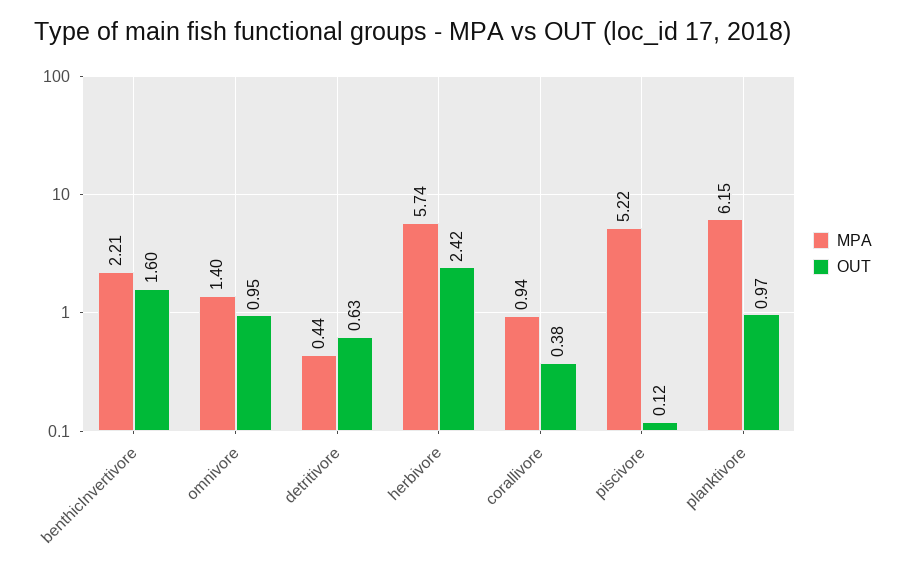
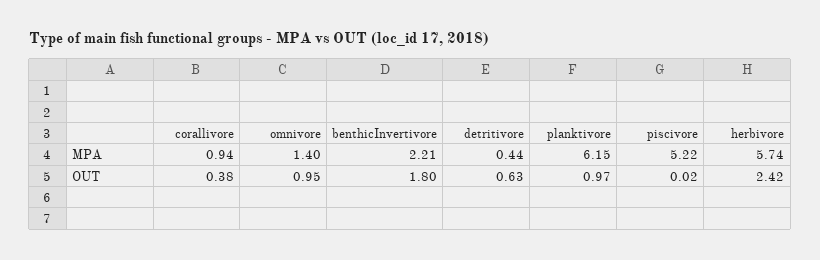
OUT, benthicInvertivore: 1.6 -> 1.8
OUT, piscivore: 0.12 -> 0.02

